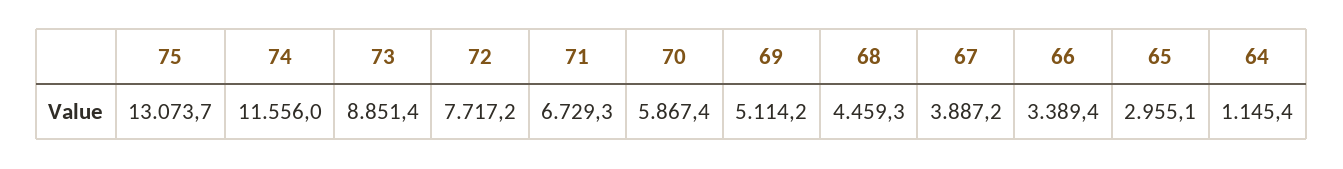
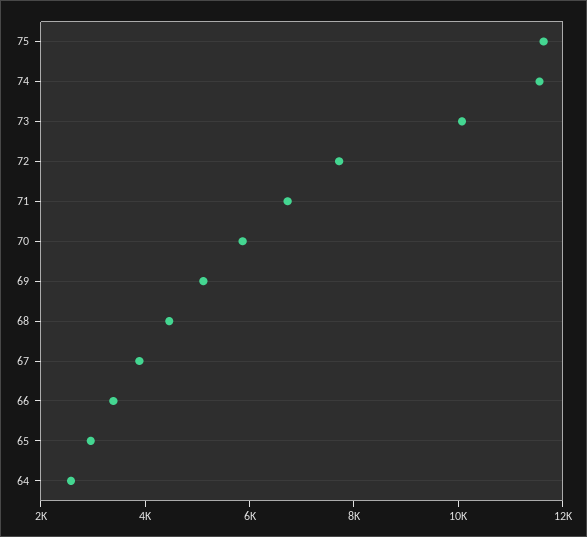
75: 13073.7 -> 11500
73: 8851.4 -> 10000
64: 1145.4 -> 2500

